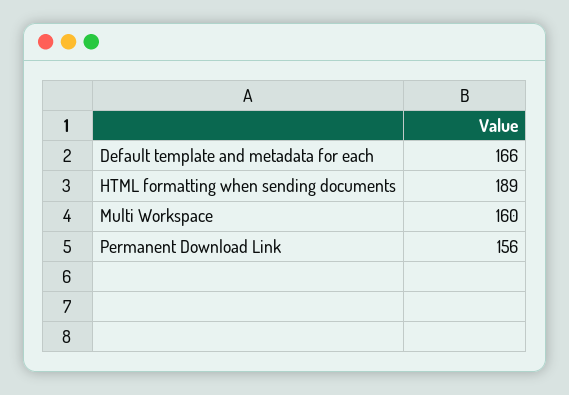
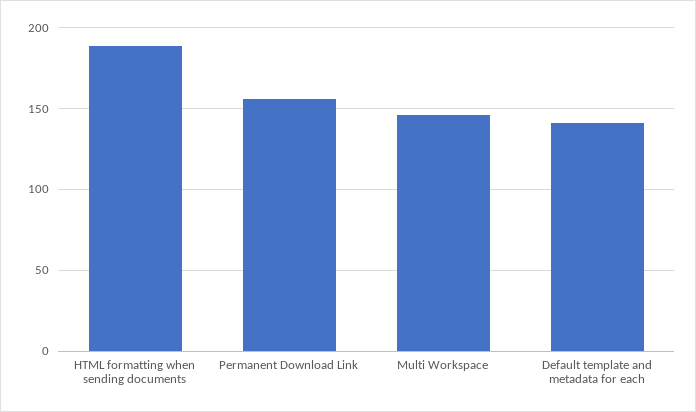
Default template and metadata for each: 166 -> 140
Multi Workspace: 160 -> 145

